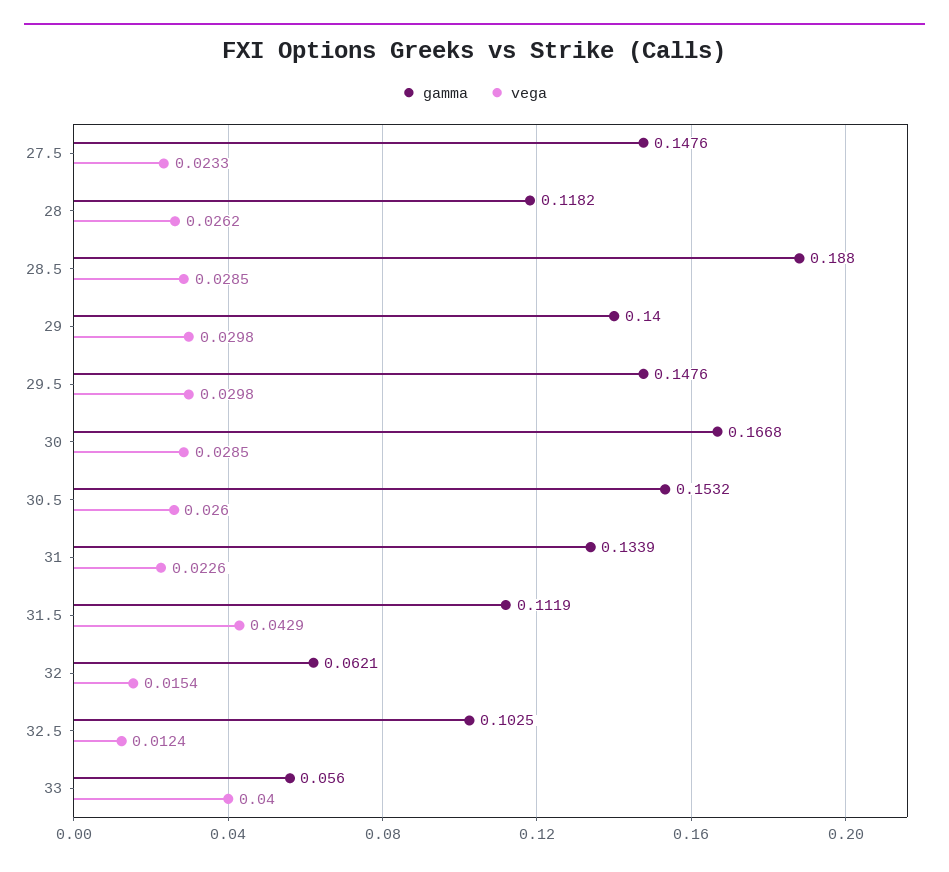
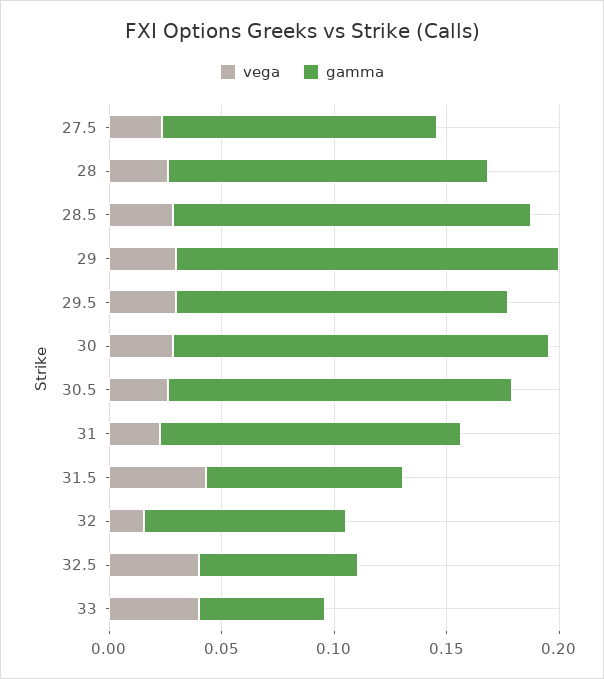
gamma, 27.5: 0.1476 -> 0.12
gamma, 28: 0.1182 -> 0.14
gamma, 28.5: 0.188 -> 0.16
gamma, 29: 0.14 -> 0.17
gamma, 31.5: 0.1119 -> 0.09
gamma, 32: 0.0621 -> 0.09
gamma, 32.5: 0.1025 -> 0.07
vega, 32.5: 0.0124 -> 0.04

